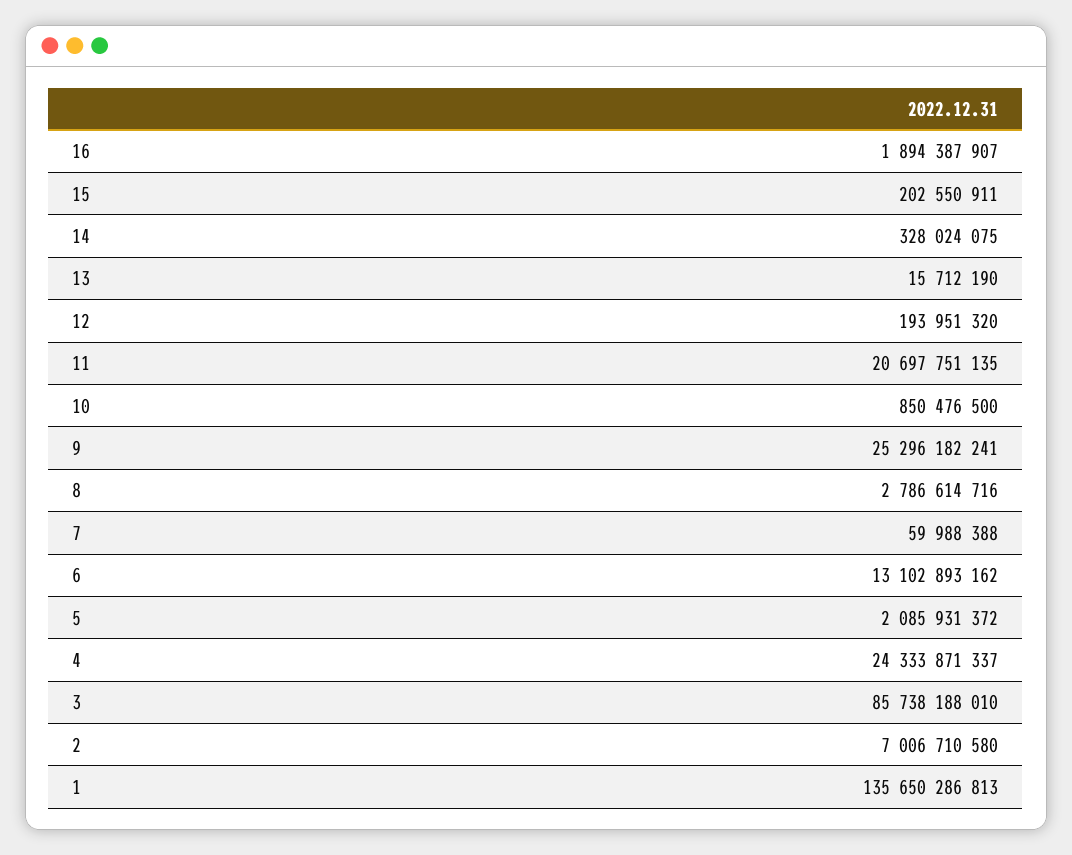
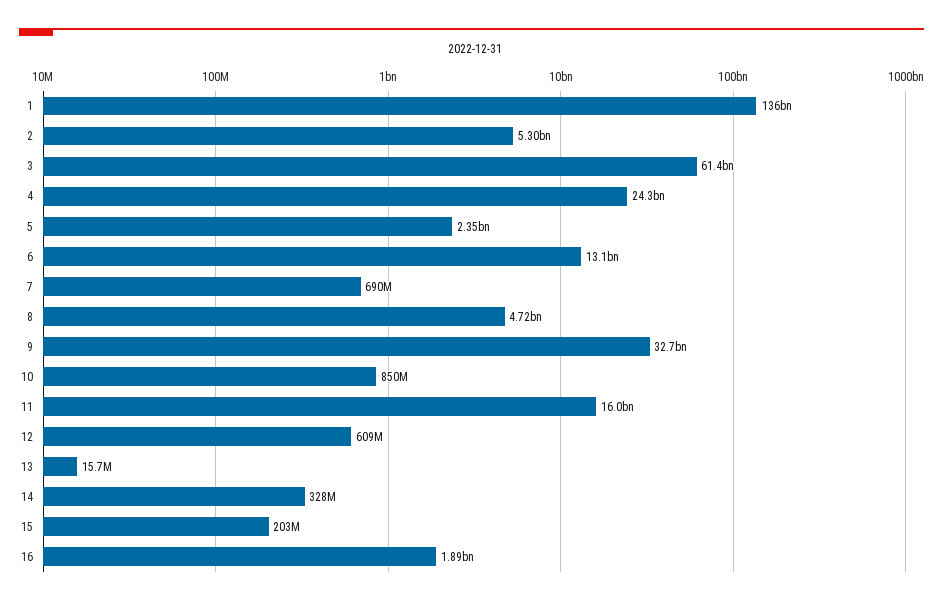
12: 193951320 -> 609000000
11: 20697751135 -> 16000000000
9: 25296182241 -> 32700000000
8: 2786614716 -> 4720000000
7: 59988388 -> 690000000
5: 2085931372 -> 2350000000
3: 85738188010 -> 61400000000
2: 7006710580 -> 5300000000

